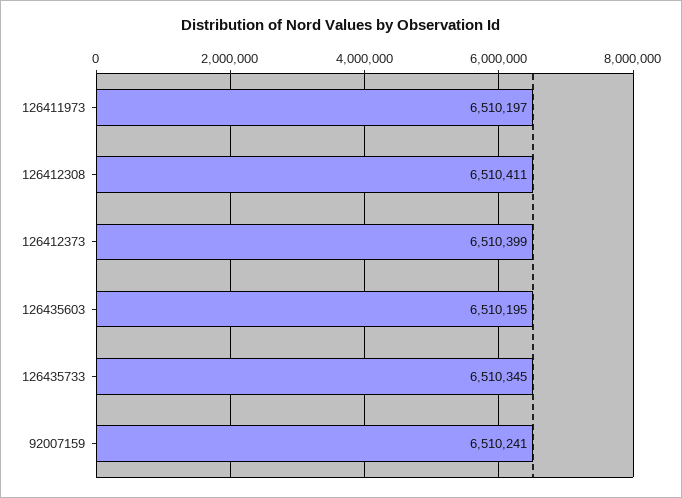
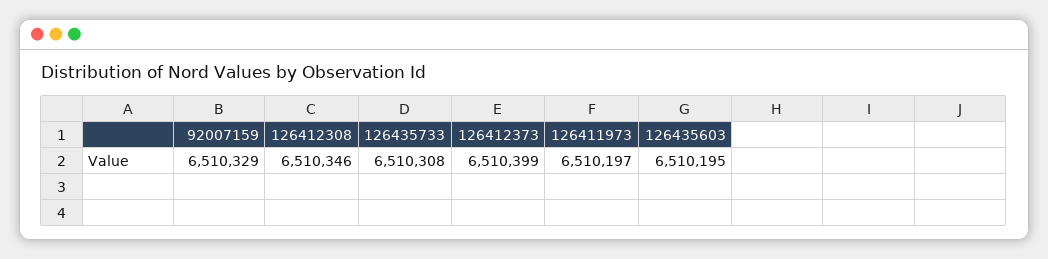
126412308: 6510411 -> 6510346
126435733: 6510345 -> 6510308
92007159: 6510241 -> 6510329

